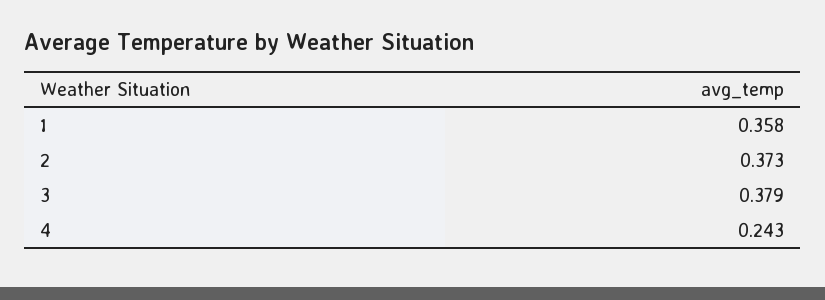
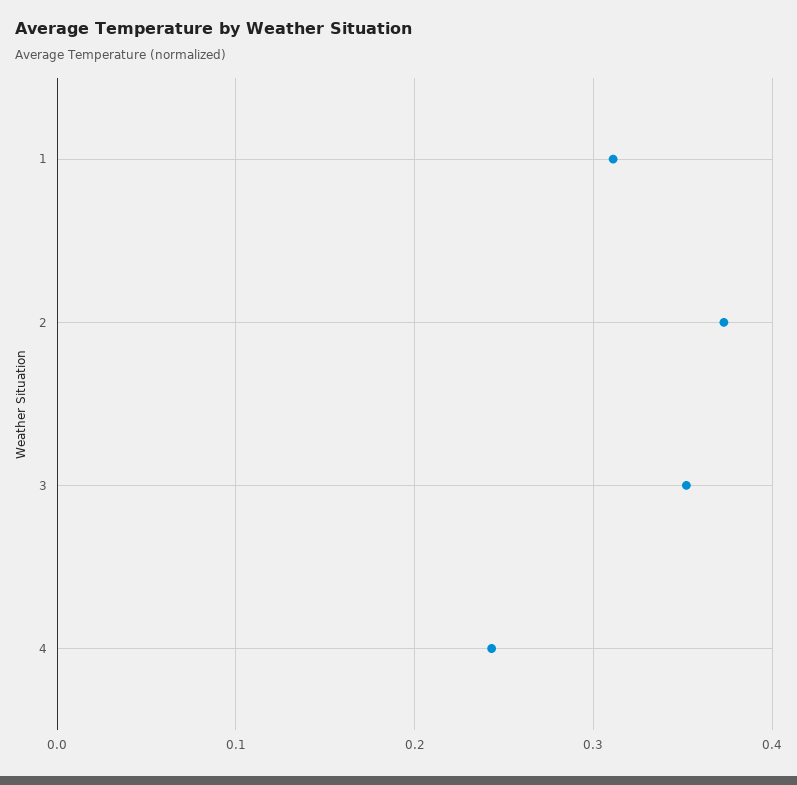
1: 0.358 -> 0.31
3: 0.379 -> 0.35

